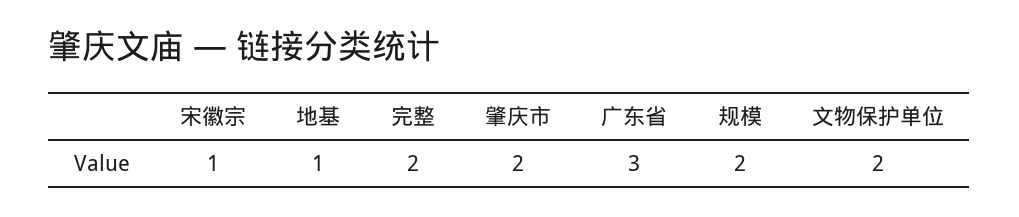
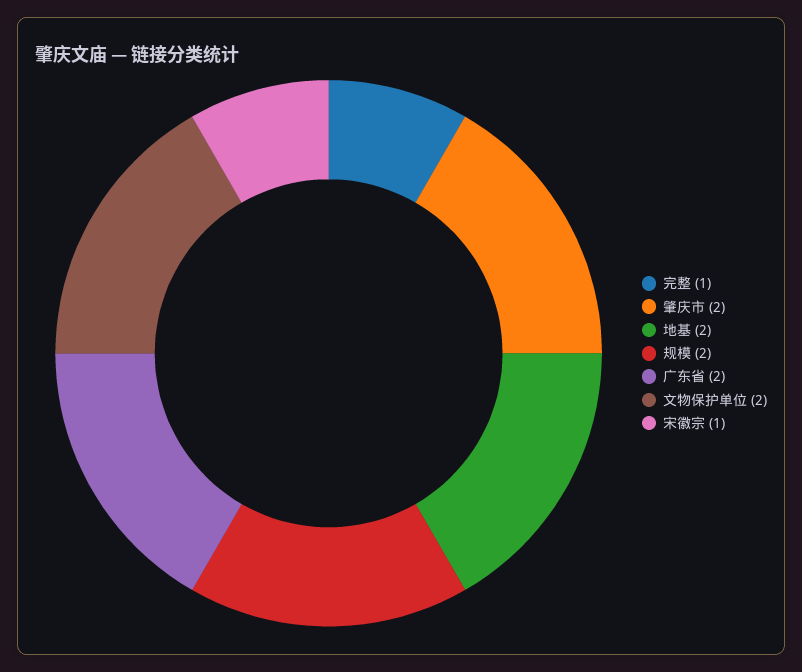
地基: 1 -> 2
完整: 2 -> 1
广东省: 3 -> 2

